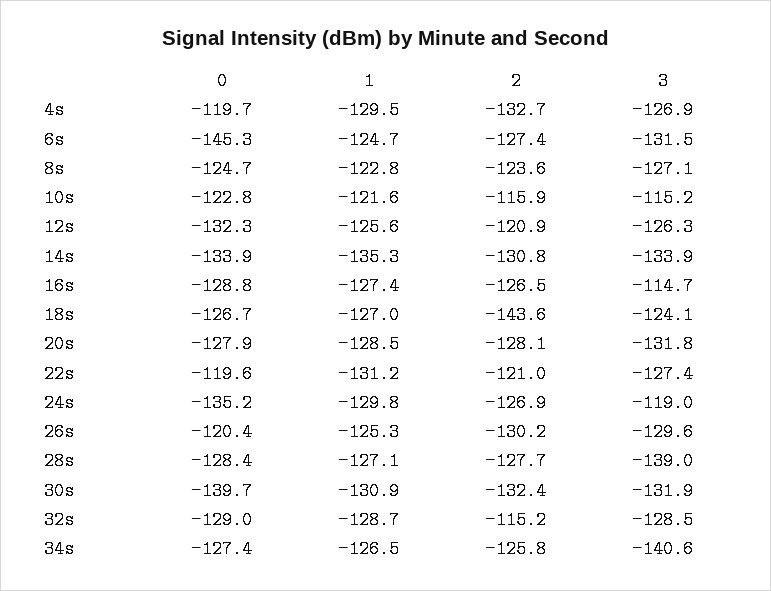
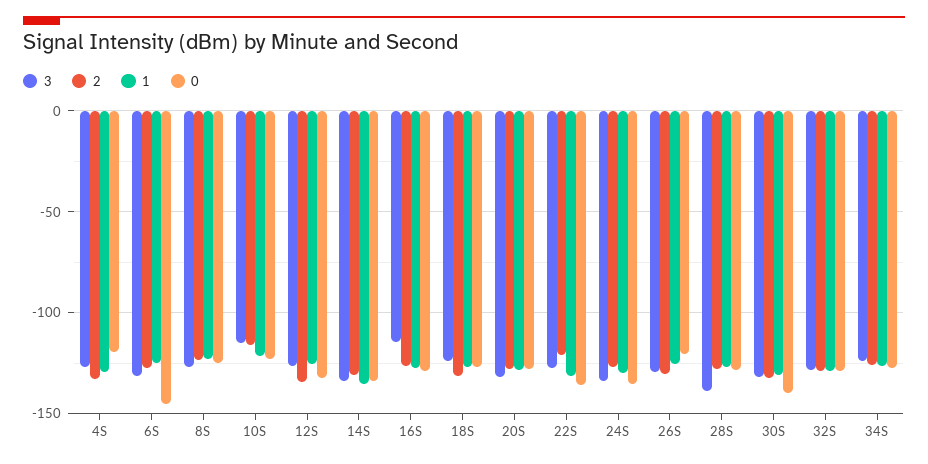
2, 12s: -120.9 -> -135
2, 18s: -143.6 -> -130
0, 22s: -119.6 -> -135
3, 24s: -119 -> -135
2, 32s: -115.2 -> -130
3, 34s: -140.6 -> -125

